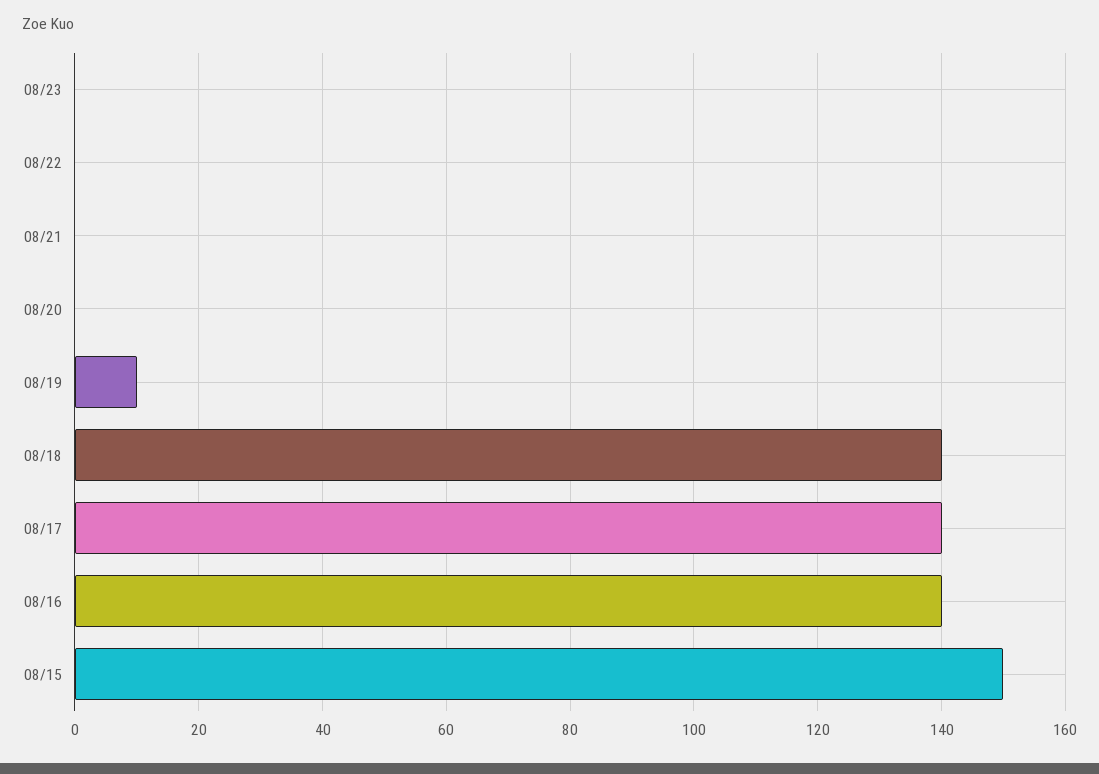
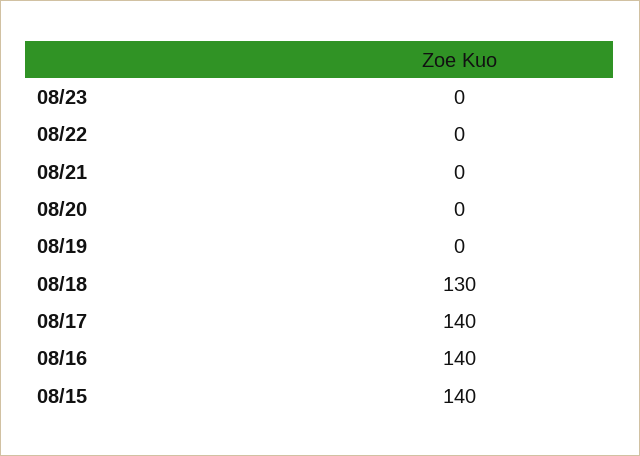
08/19: 10 -> 0
08/18: 140 -> 130
08/15: 150 -> 140

